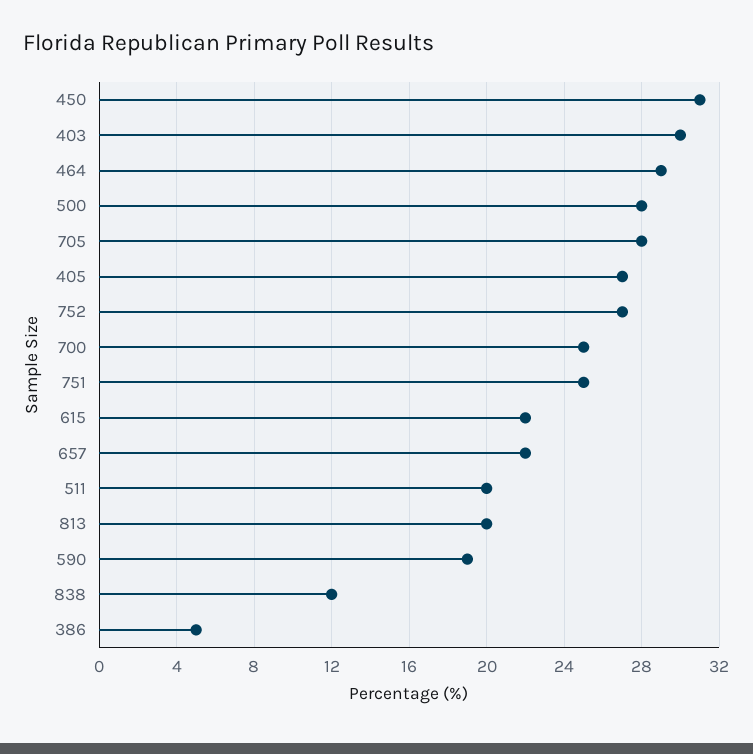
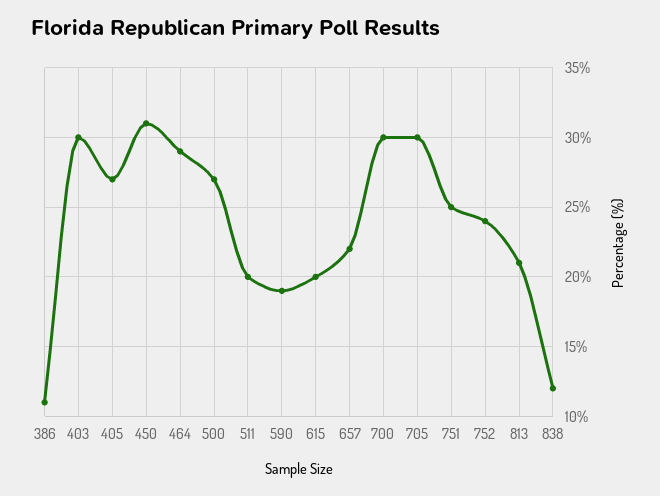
500: 28 -> 27
705: 28 -> 30
752: 27 -> 24
700: 25 -> 30
615: 22 -> 20
813: 20 -> 21
386: 5 -> 11

